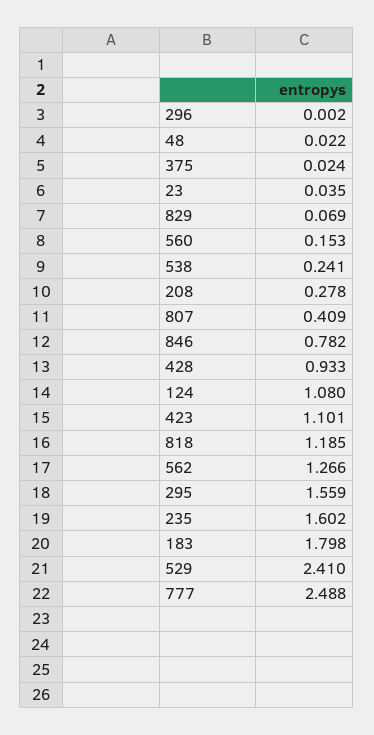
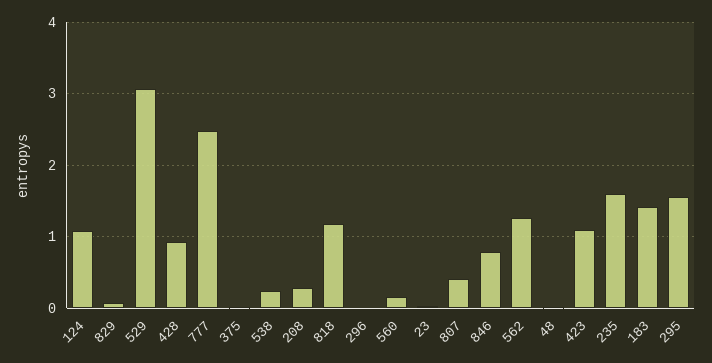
183: 1.798 -> 1.4
529: 2.41 -> 3.1

